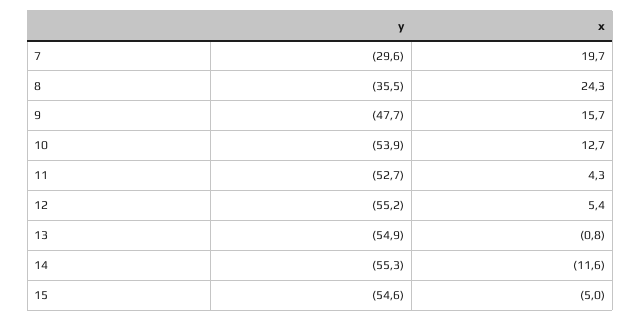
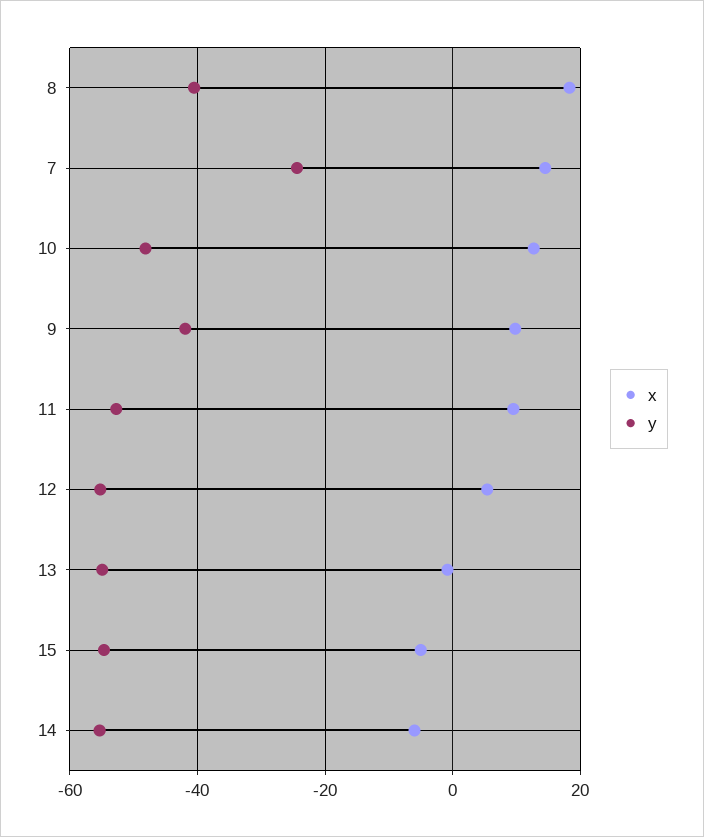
y, 7: -29.6 -> -24
x, 7: 19.7 -> 14
y, 8: -35.5 -> -40
x, 8: 24.3 -> 18
y, 9: -47.7 -> -42
x, 9: 15.7 -> 10
y, 10: -53.9 -> -48
x, 11: 4.3 -> 10
x, 14: -11.6 -> -6

